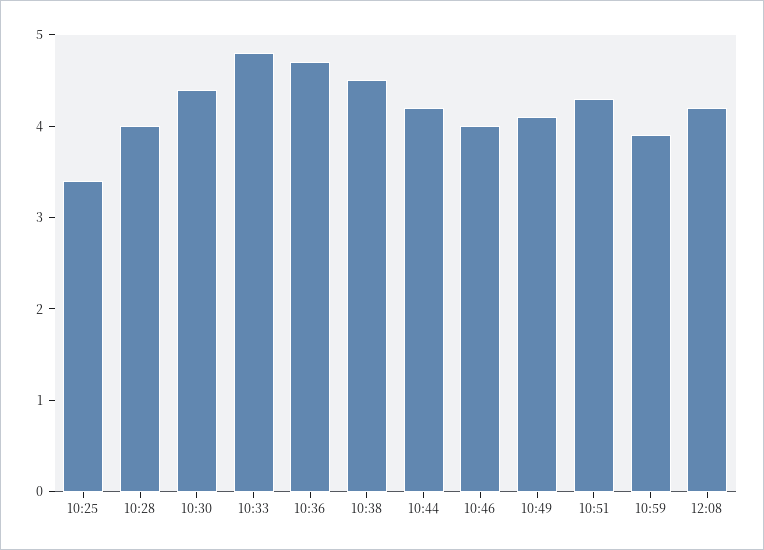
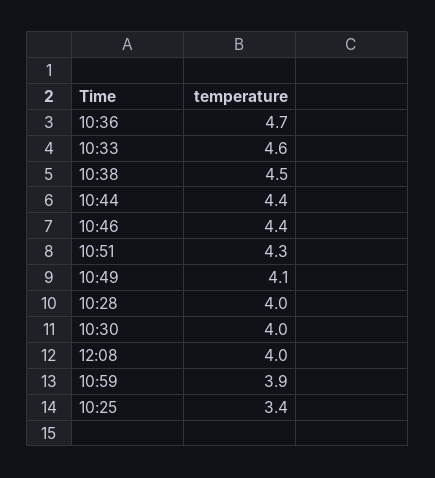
10:30: 4.4 -> 4
10:33: 4.8 -> 4.6
10:44: 4.2 -> 4.4
10:46: 4 -> 4.4
12:08: 4.2 -> 4

